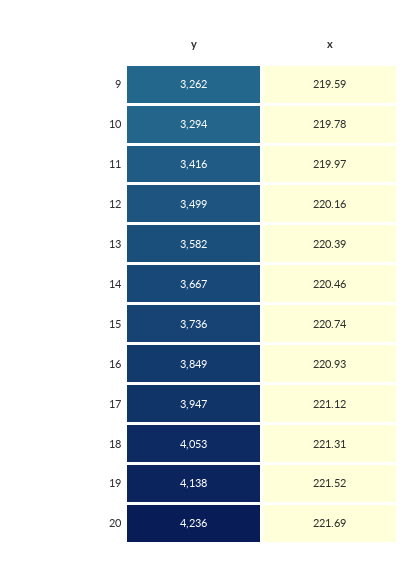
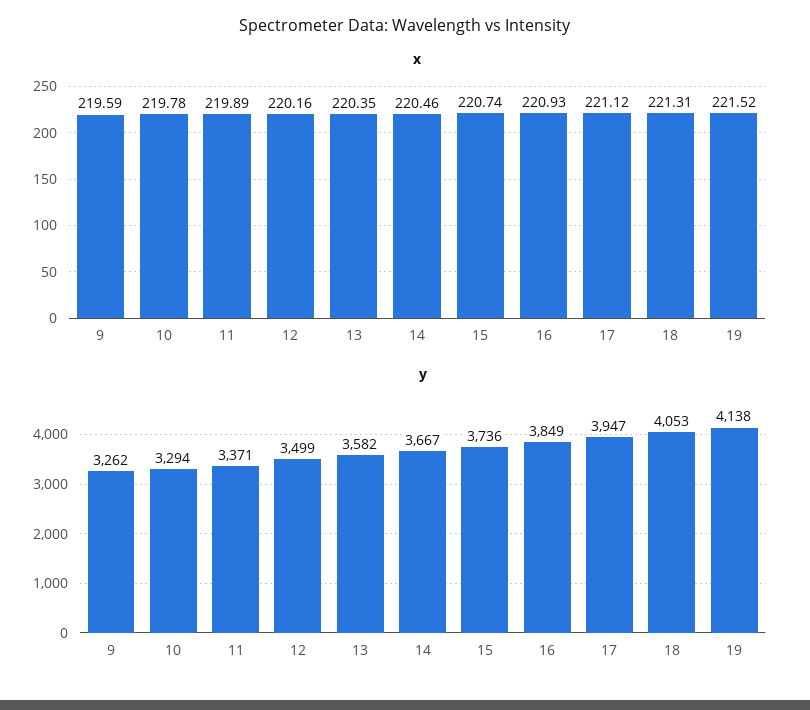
y, 11: 3416 -> 3371
x, 11: 219.97 -> 219.89
x, 13: 220.39 -> 220.35
y, 20: 4236 -> none
x, 20: 221.69 -> none

